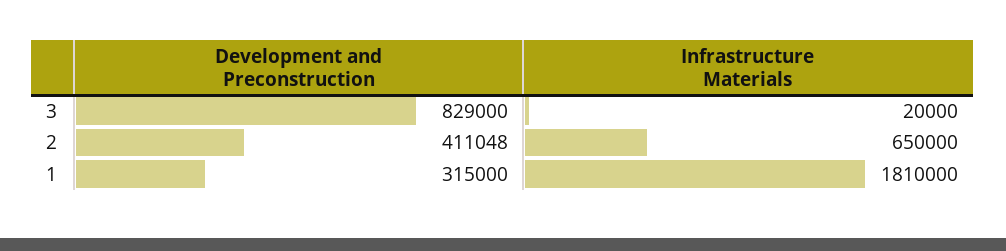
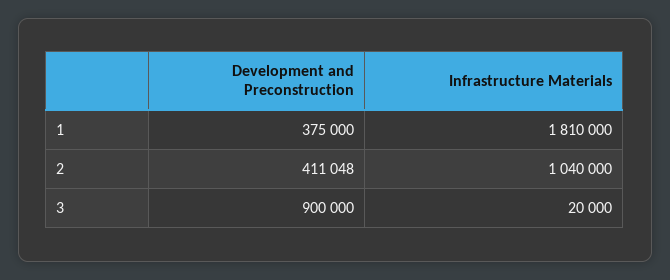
Development and Preconstruction, 3: 829000 -> 900000
Infrastructure Materials, 2: 650000 -> 1040000
Development and Preconstruction, 1: 315000 -> 375000

